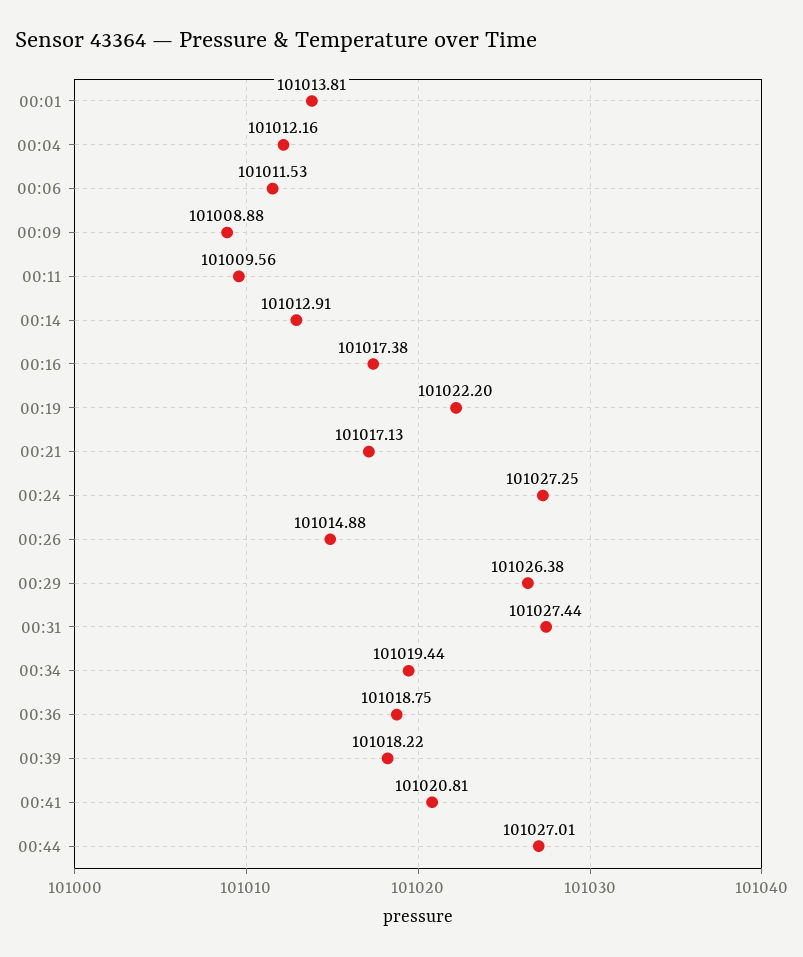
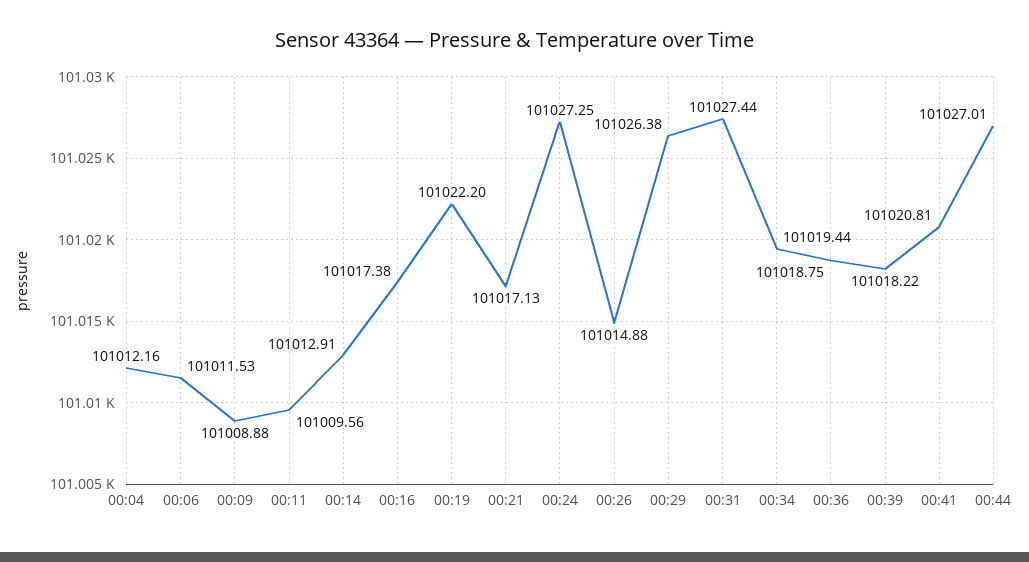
00:01: 101013.81 -> none

